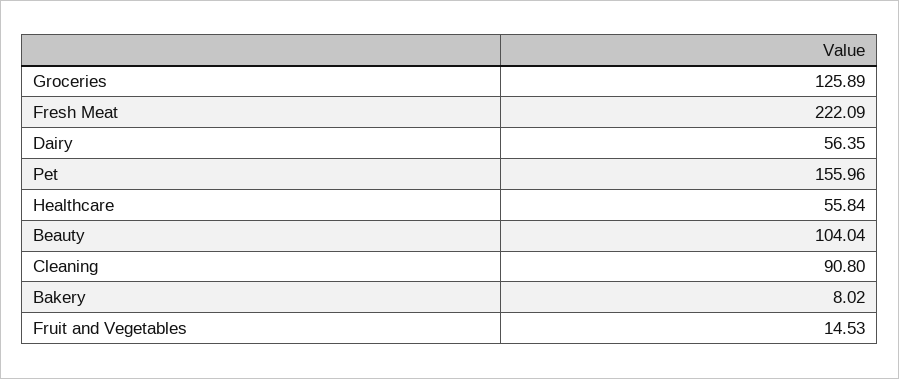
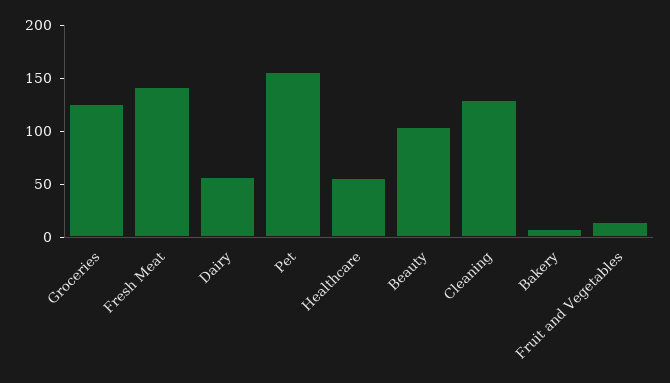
Fresh Meat: 222.09 -> 140
Cleaning: 90.8 -> 130

